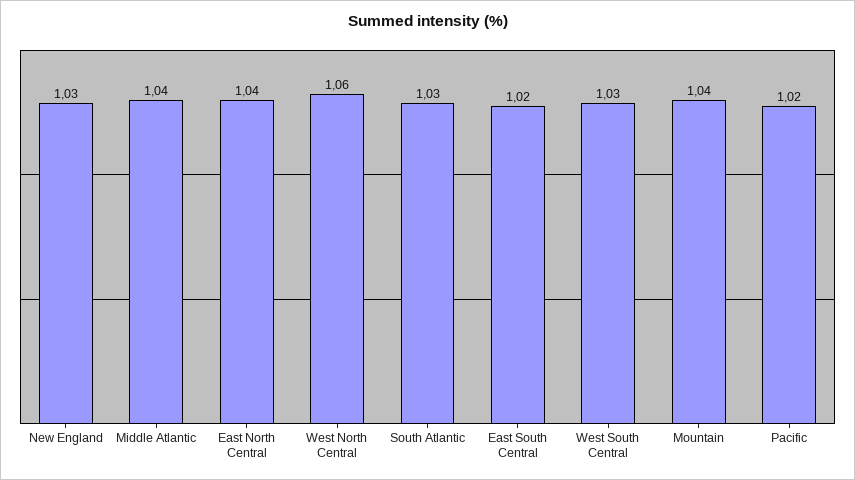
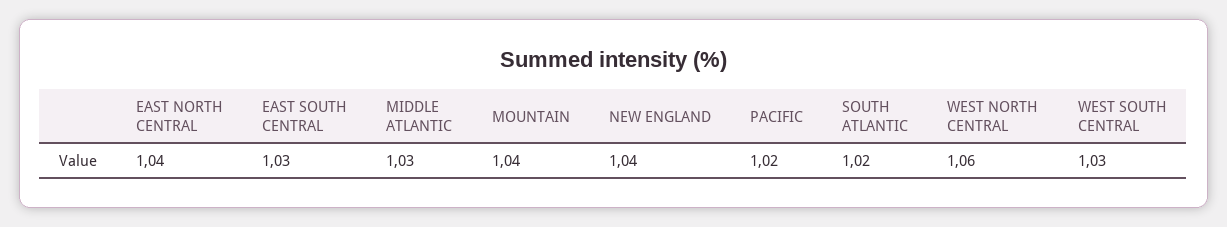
New England: 1.03 -> 1.04
Middle Atlantic: 1.04 -> 1.03
South Atlantic: 1.03 -> 1.02
East South Central: 1.02 -> 1.03

